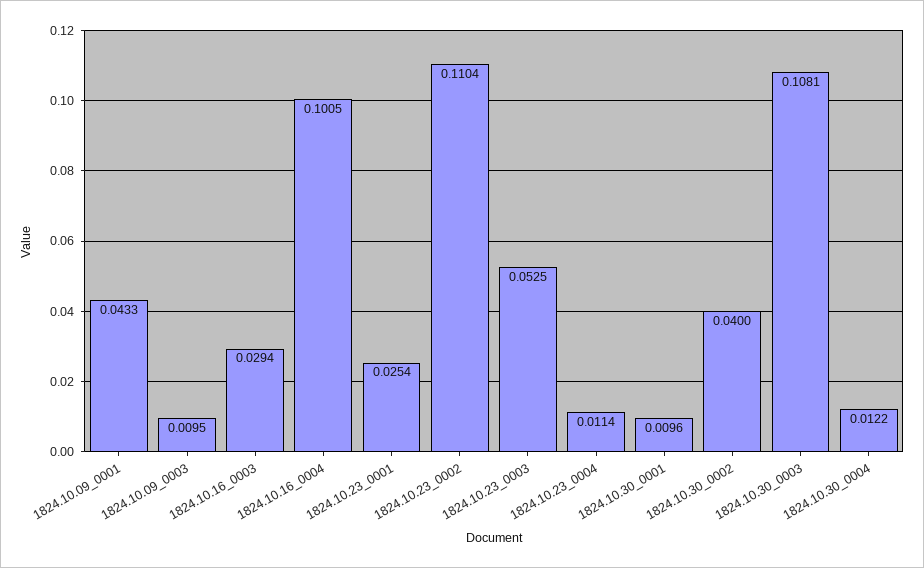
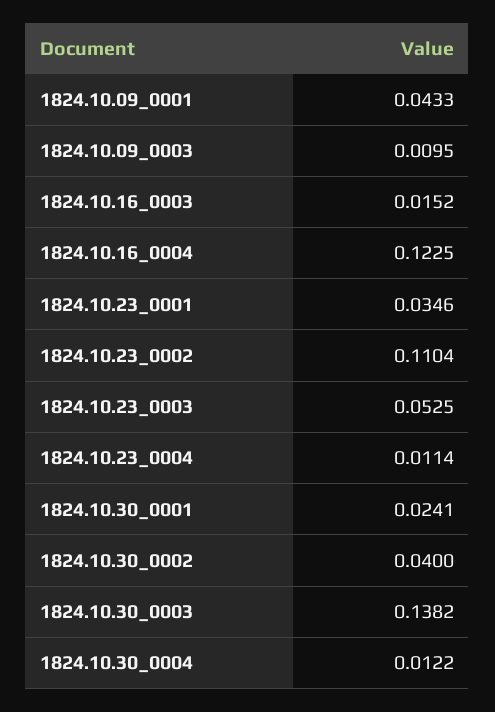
1824.10.16_0003: 0.0294 -> 0.0152
1824.10.16_0004: 0.1005 -> 0.1225
1824.10.23_0001: 0.0254 -> 0.0346
1824.10.30_0001: 0.0096 -> 0.0241
1824.10.30_0003: 0.1081 -> 0.1382

